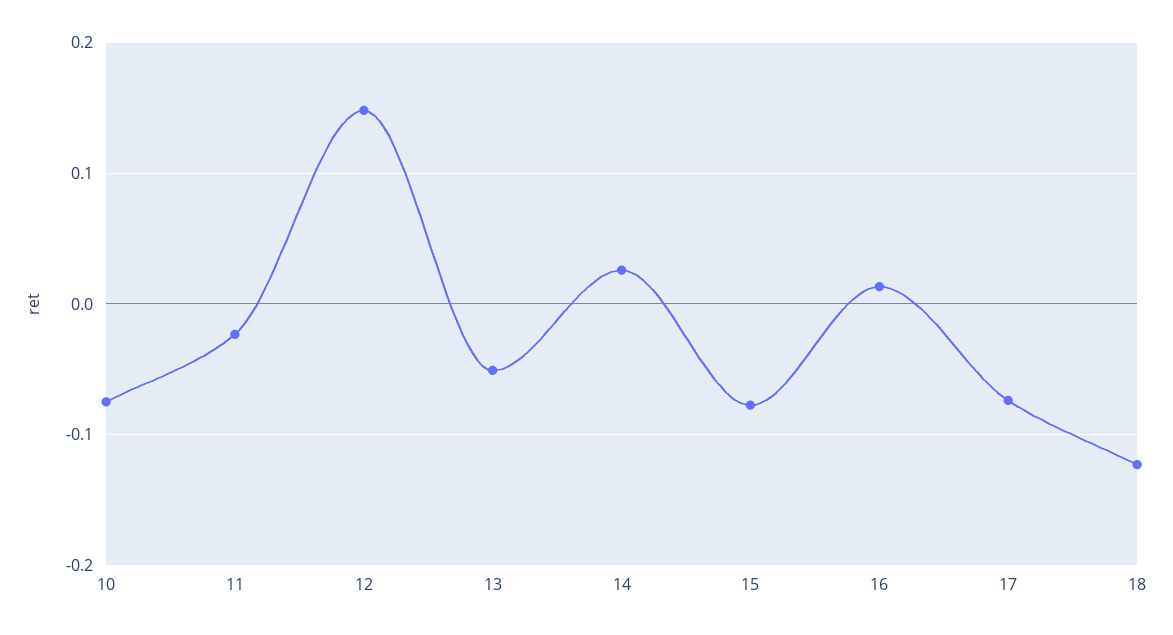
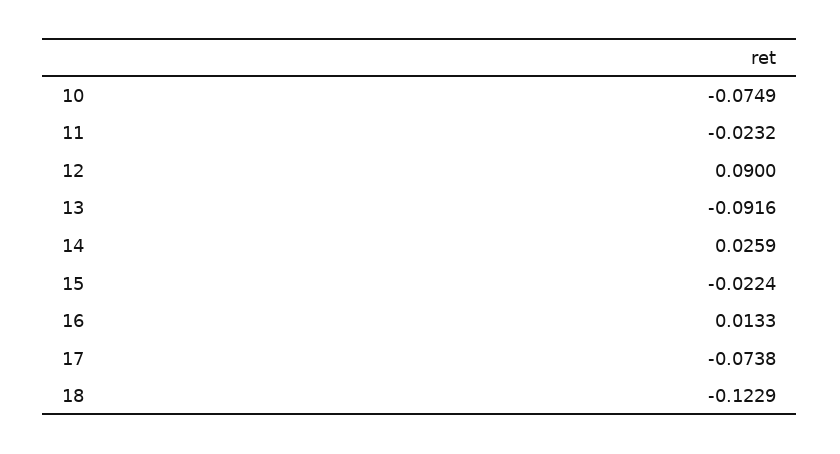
12: 0.15 -> 0.09
13: -0.05 -> -0.0916
15: -0.08 -> -0.0224

